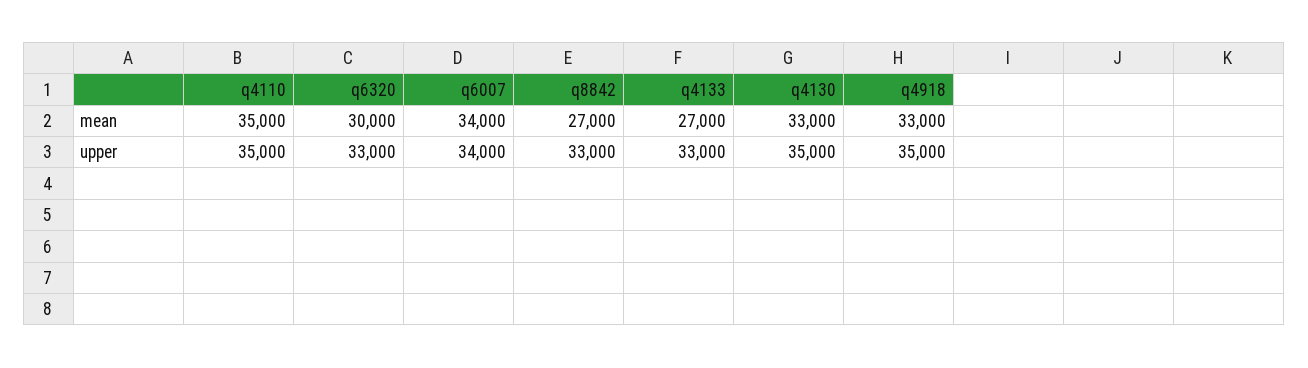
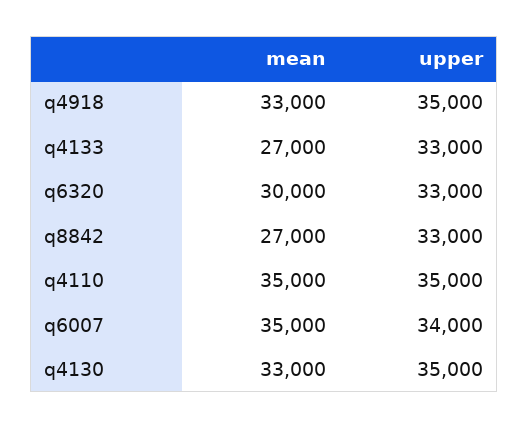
q6007, mean: 34000 -> 35000

